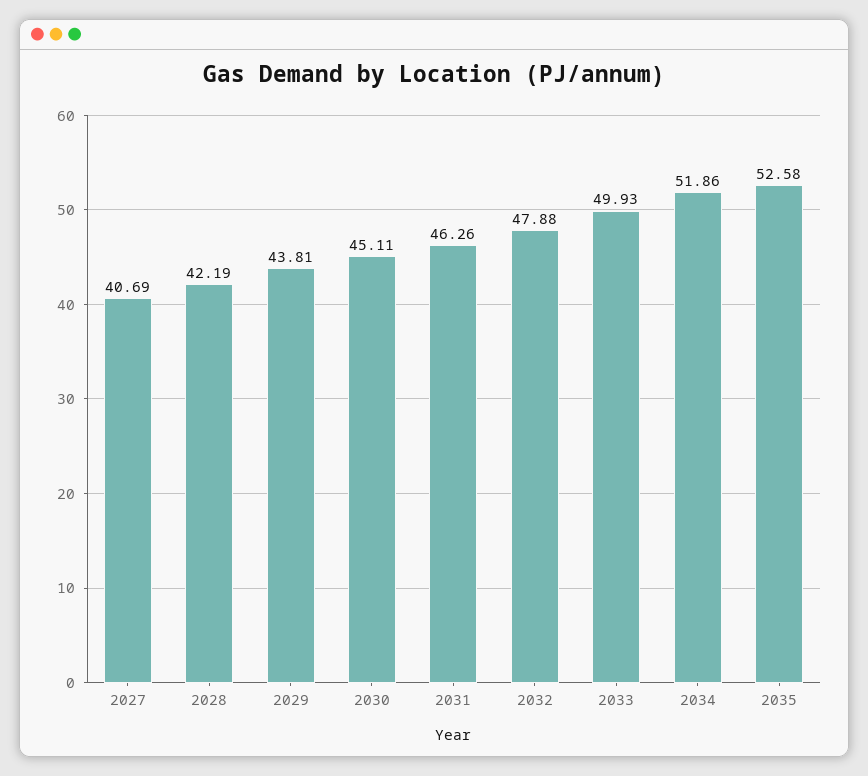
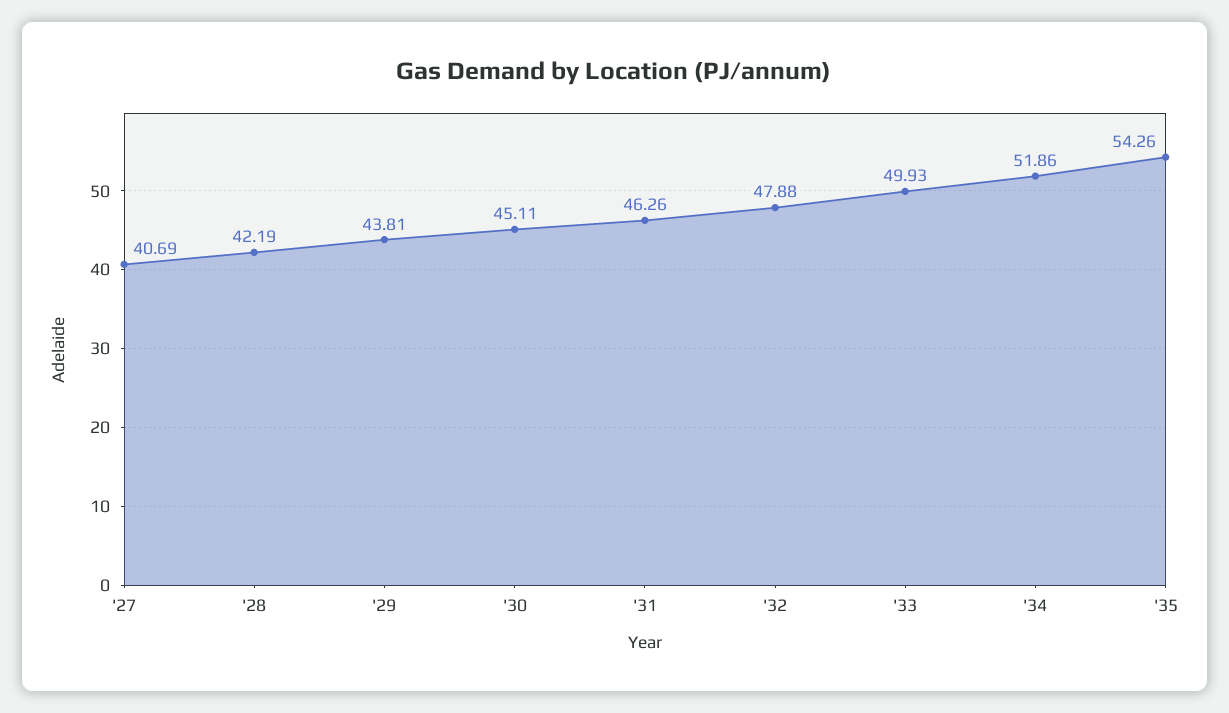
2035: 52.58 -> 54.26

